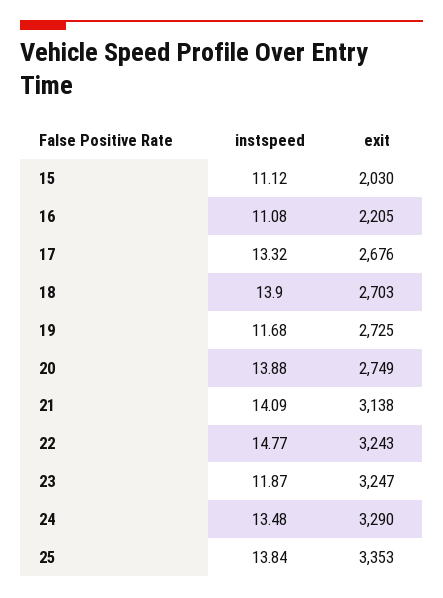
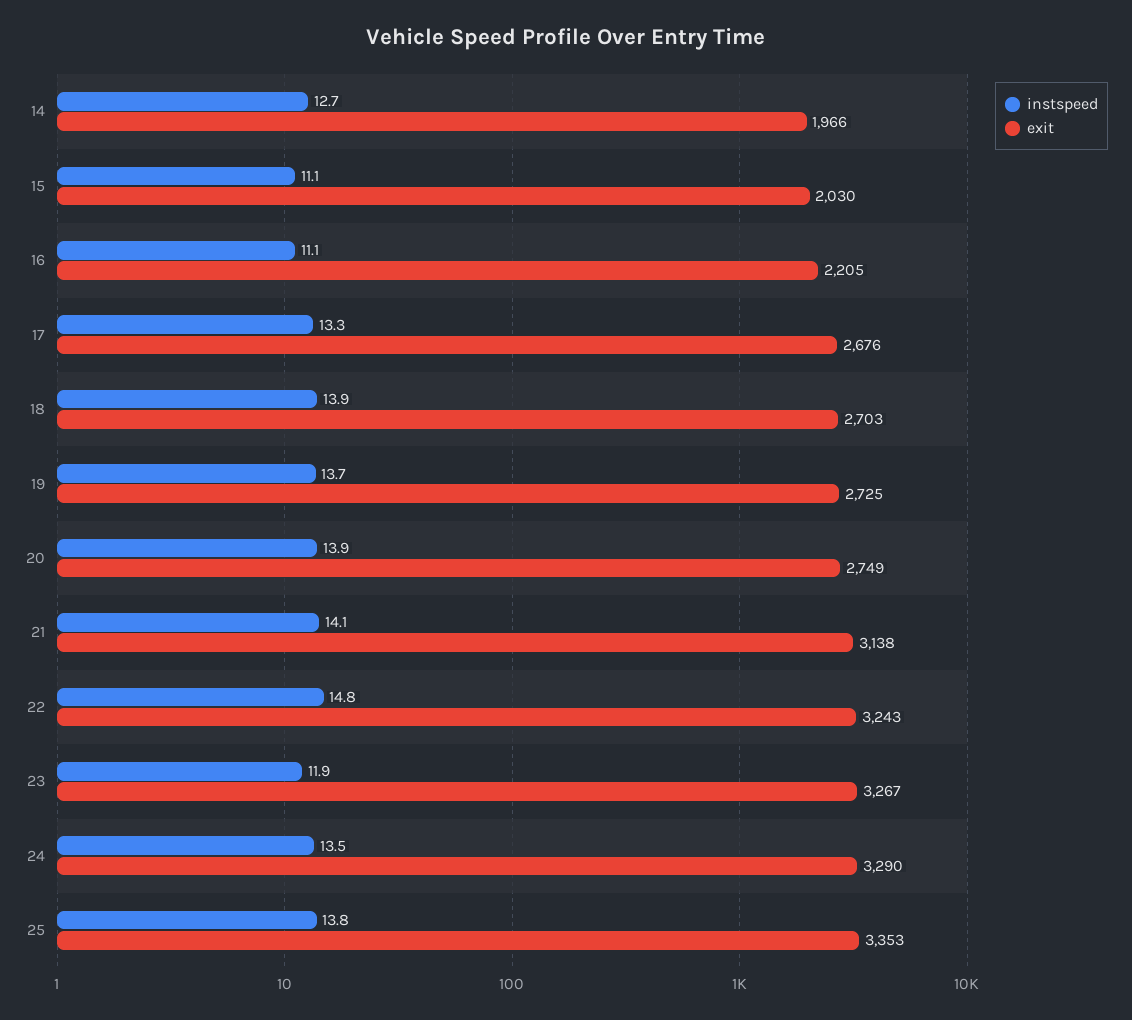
instspeed, 19: 11.68 -> 13.7
exit, 23: 3247 -> 3267
instspeed, 14: none -> 12.7
exit, 14: none -> 1966

